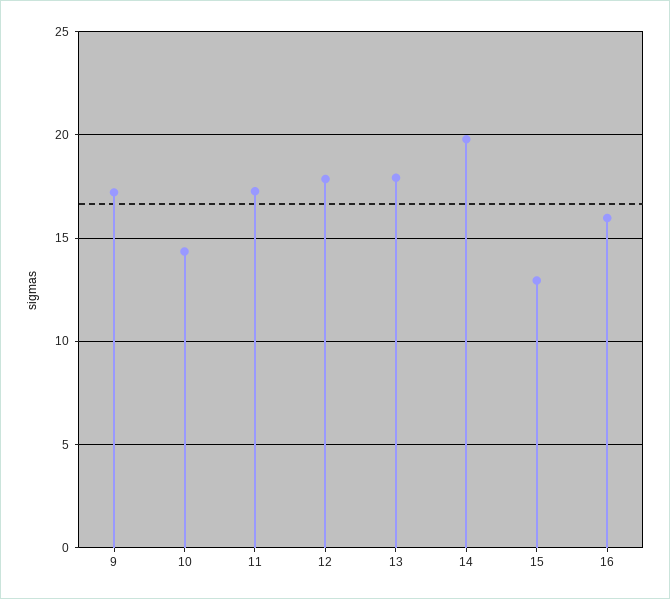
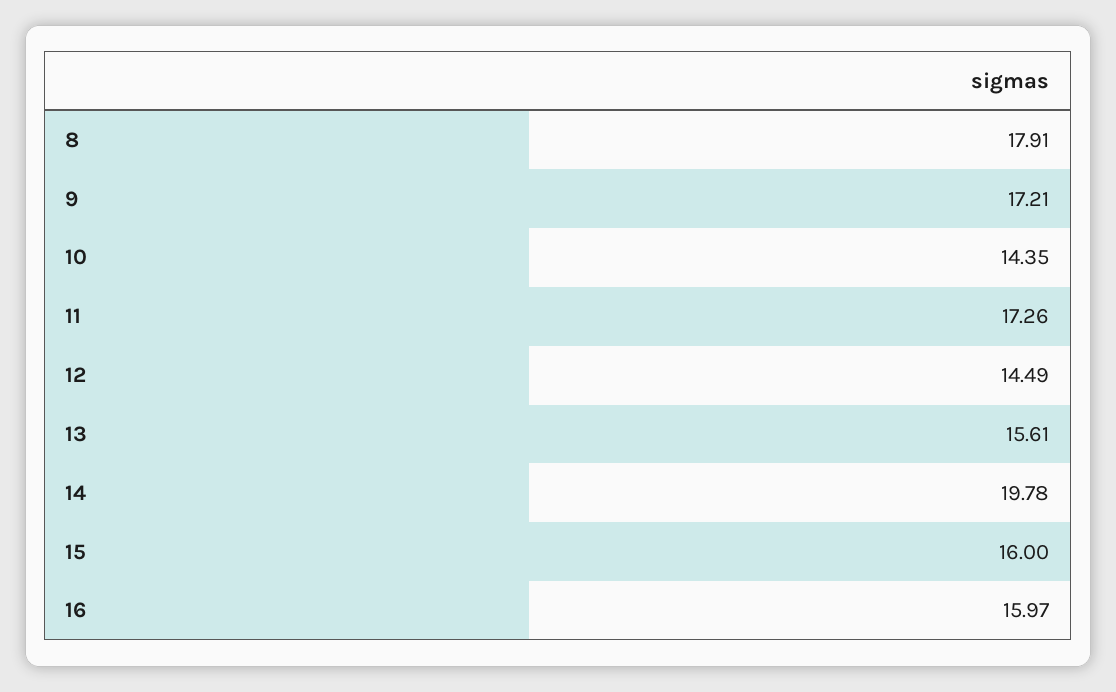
12: 18 -> 14.49
13: 18 -> 15.61
15: 13 -> 16
8: none -> 17.91

